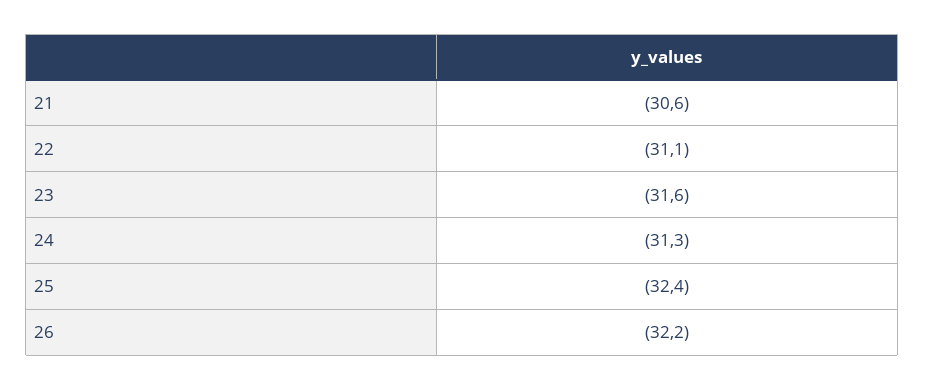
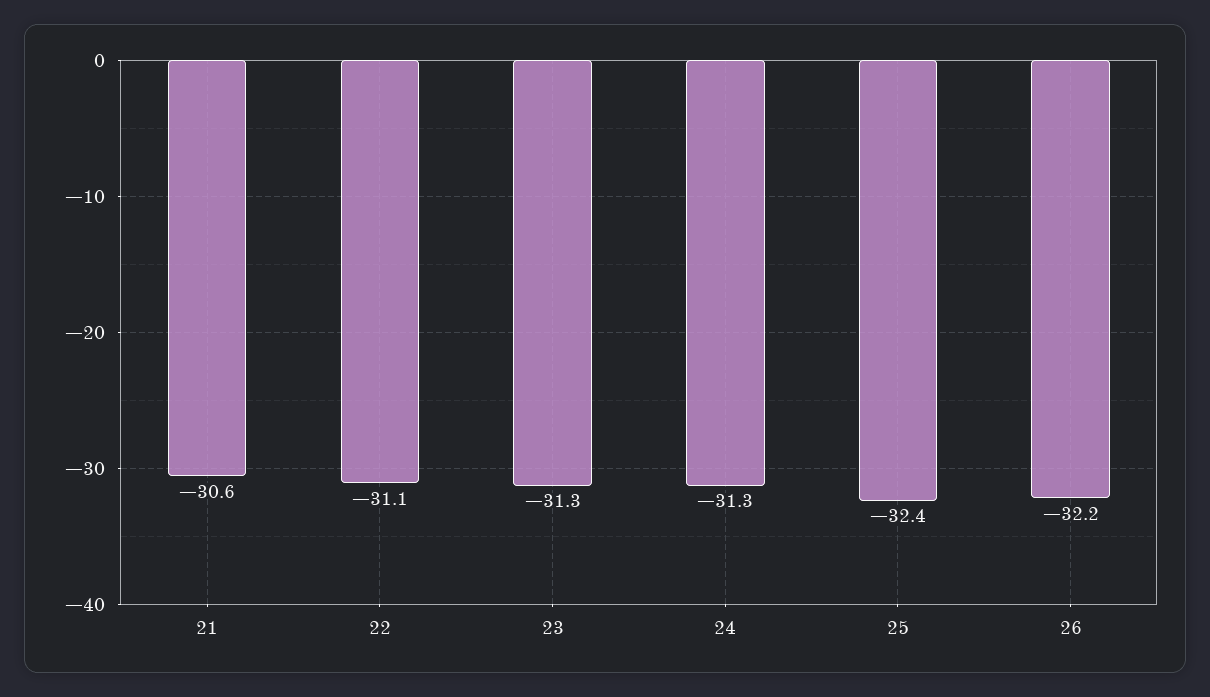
23: -31.6 -> -31.3

